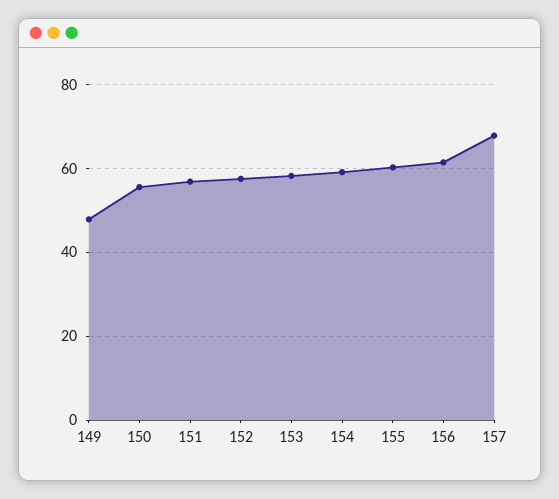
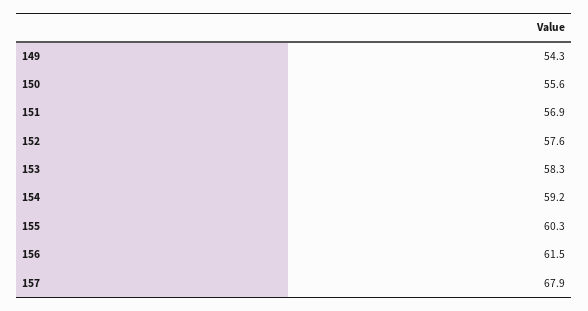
149: 48 -> 54.3

